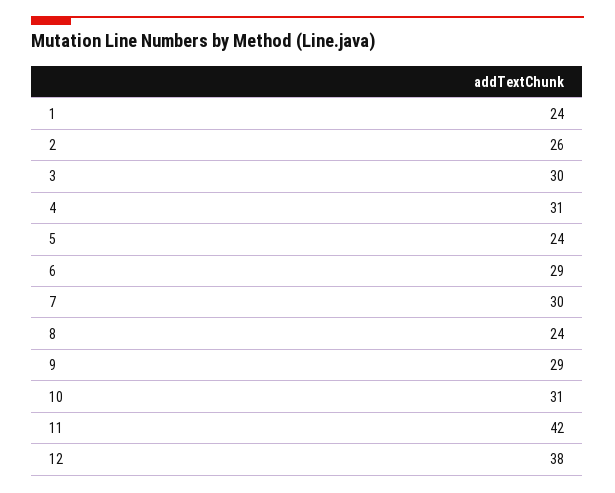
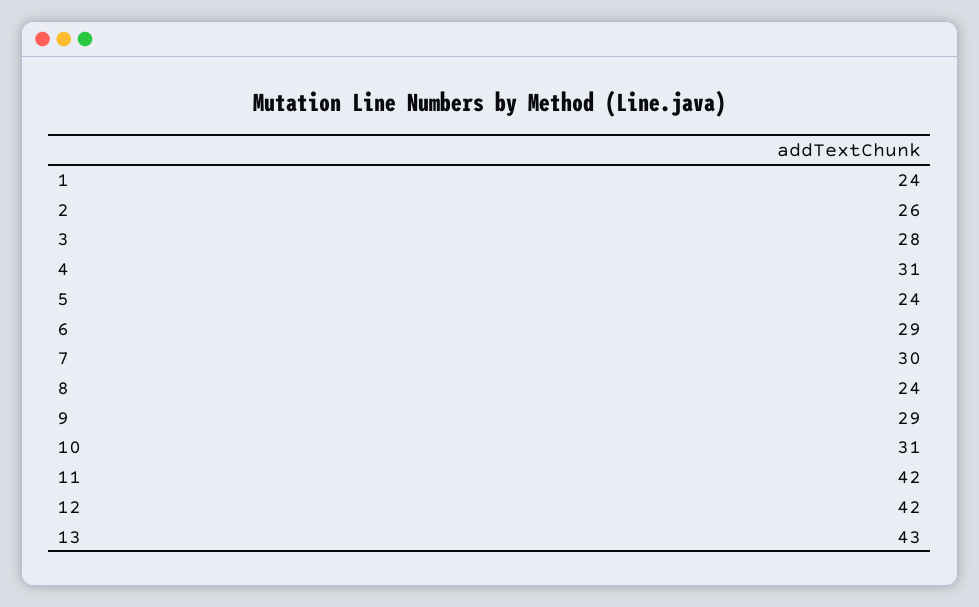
3: 30 -> 28
12: 38 -> 42
13: none -> 43

